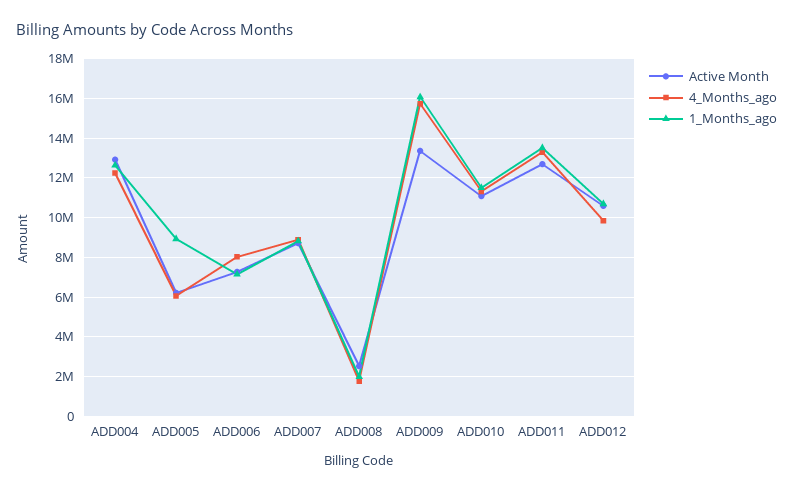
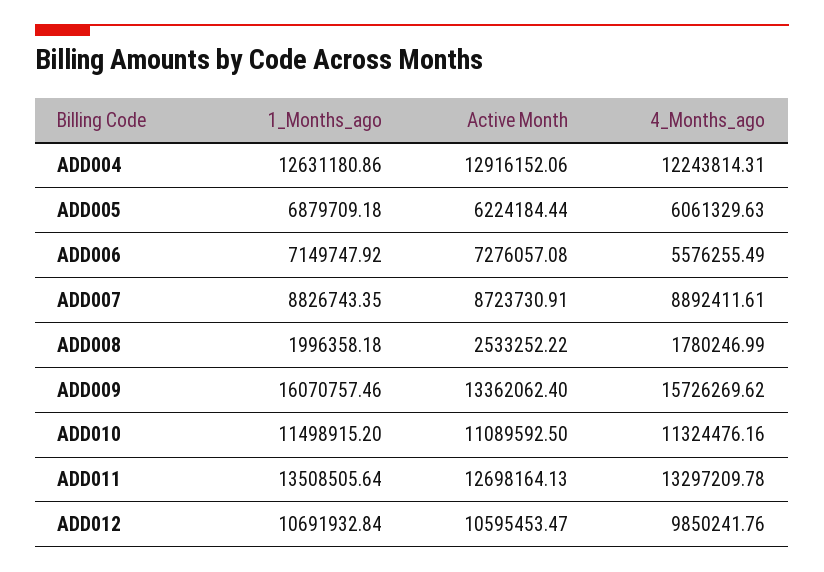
1_Months_ago, ADD005: 9000000 -> 6879709.18
4_Months_ago, ADD006: 8000000 -> 5576255.49

